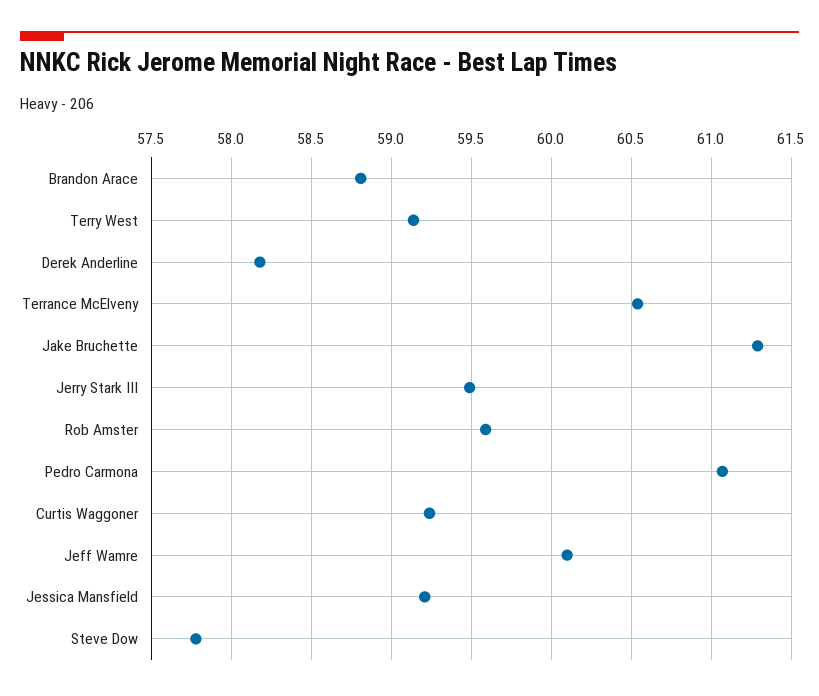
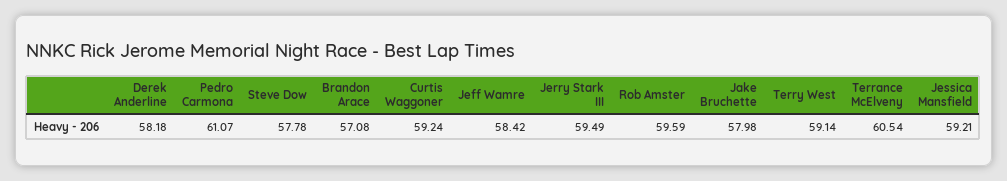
Brandon Arace: 58.8 -> 57.08
Jake Bruchette: 61.3 -> 57.98
Jeff Wamre: 60.1 -> 58.42

